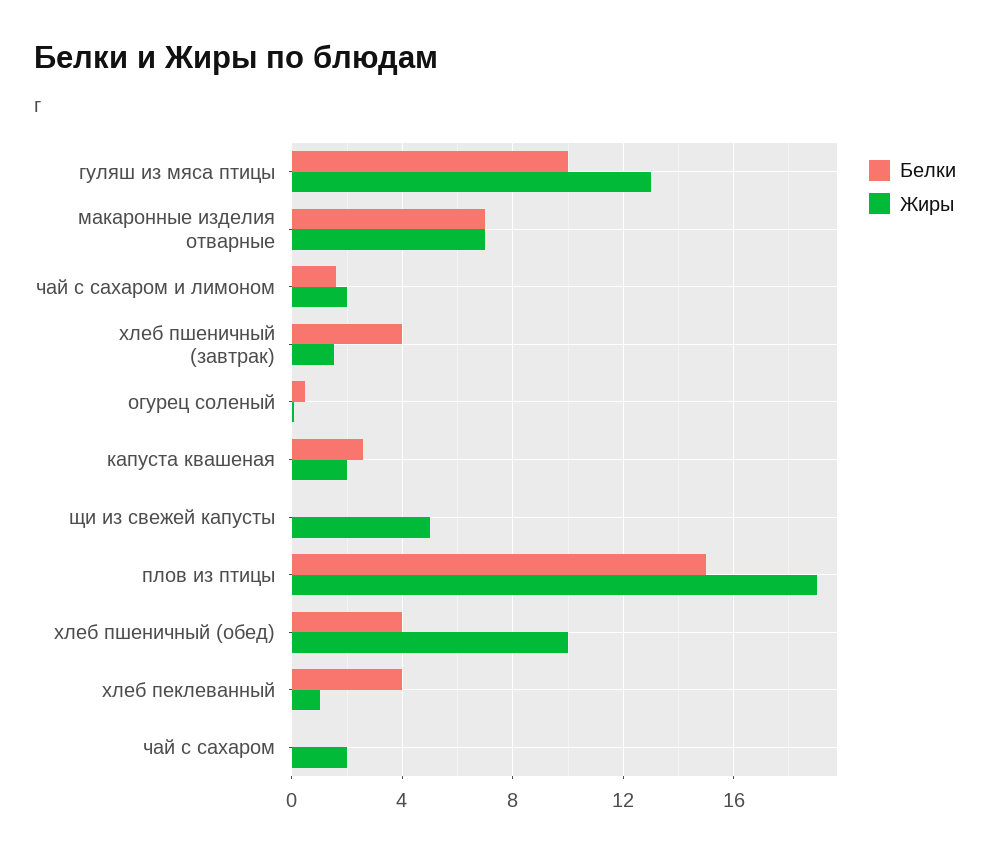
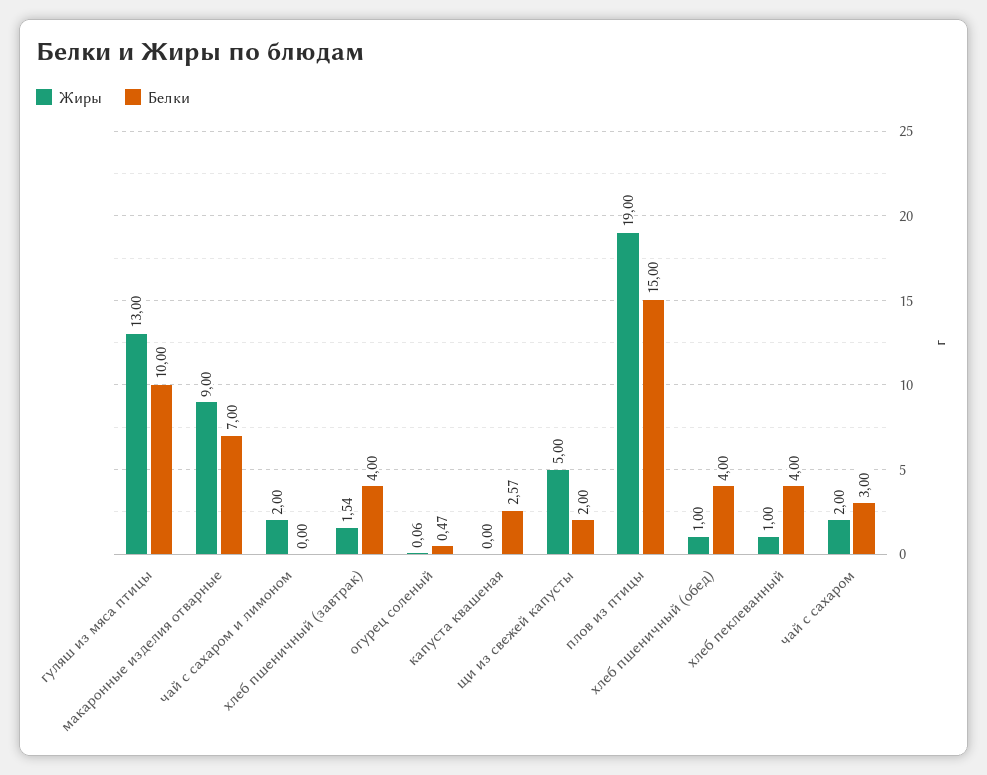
Жиры, макаронные изделия отварные: 7 -> 9
Белки, чай с сахаром и лимоном: 1.5 -> 0
Жиры, капуста квашеная: 2 -> 0
Белки, щи из свежей капусты: 0 -> 2
Жиры, хлеб пшеничный (обед): 10 -> 1
Белки, чай с сахаром: 0 -> 3

